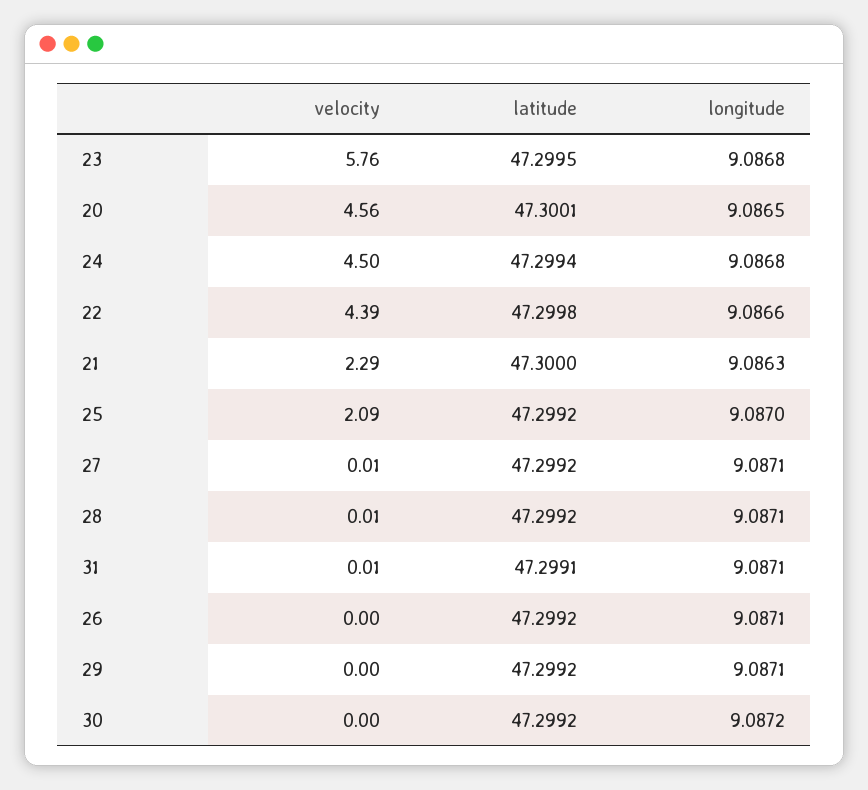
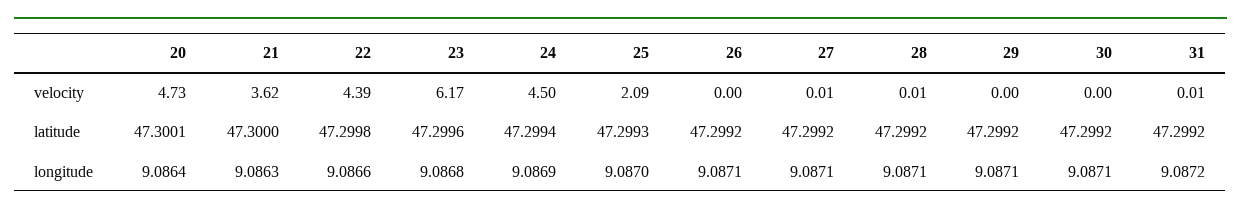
velocity, 23: 5.76 -> 6.17
latitude, 23: 47.2995 -> 47.2996
velocity, 20: 4.56 -> 4.73
longitude, 20: 9.0865 -> 9.0864
longitude, 24: 9.0868 -> 9.0869
velocity, 21: 2.29 -> 3.62
latitude, 25: 47.2992 -> 47.2993
latitude, 31: 47.2991 -> 47.2992
longitude, 31: 9.0871 -> 9.0872
longitude, 30: 9.0872 -> 9.0871

